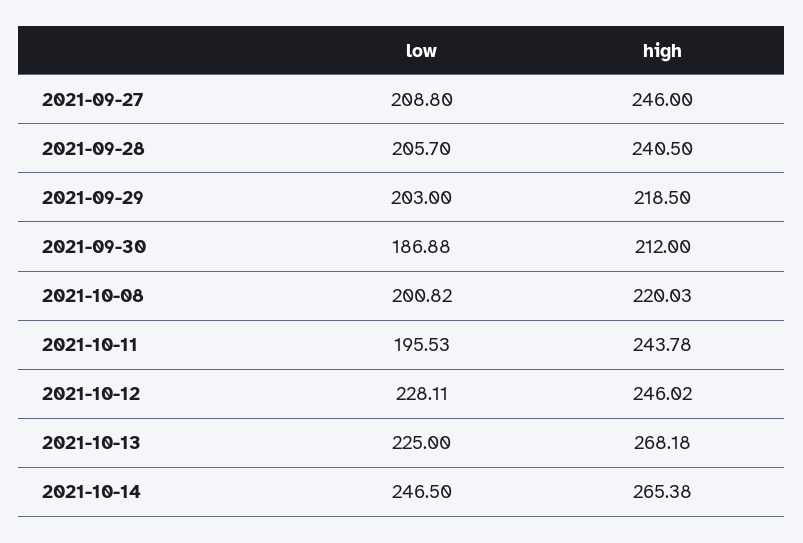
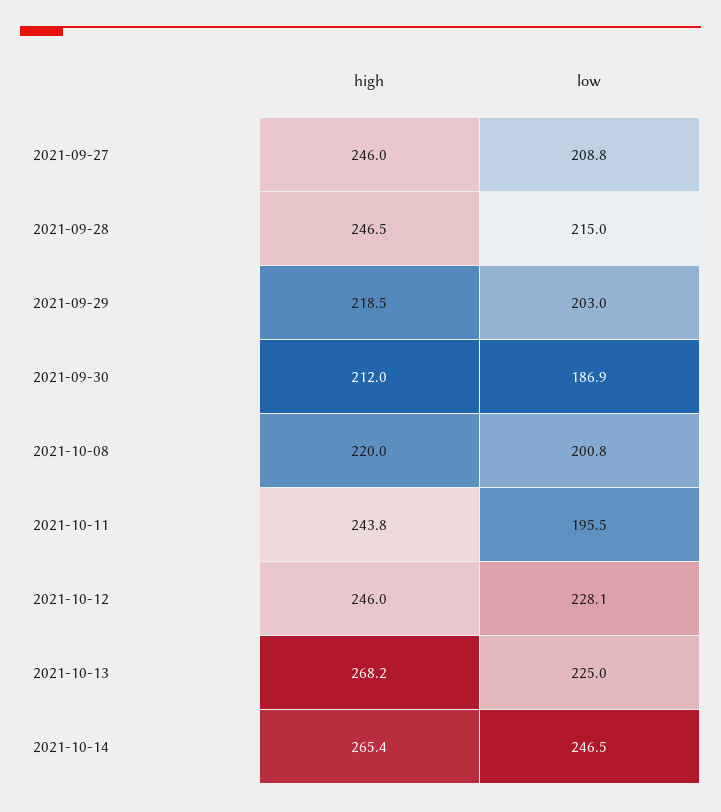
low, 2021-09-28: 205.7 -> 215
high, 2021-09-28: 240.5 -> 246.5

